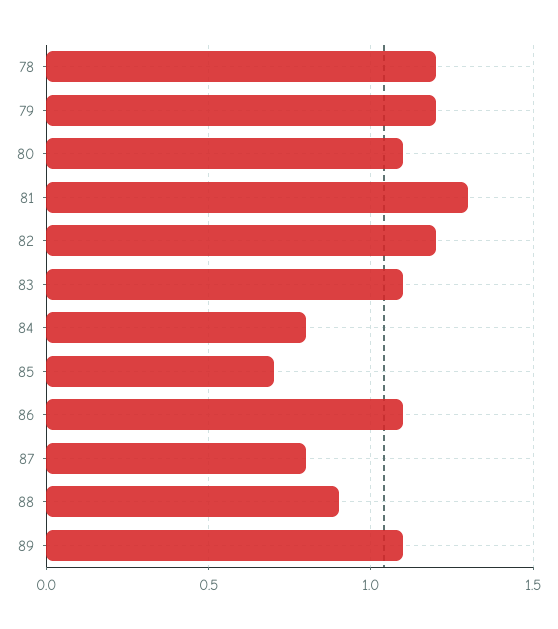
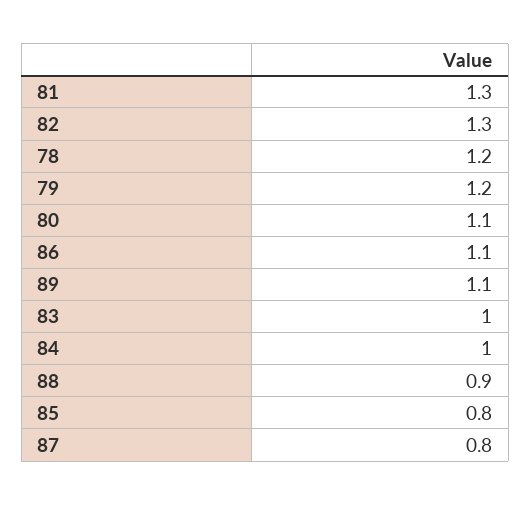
82: 1.2 -> 1.3
83: 1.1 -> 1
84: 0.8 -> 1
85: 0.7 -> 0.8

